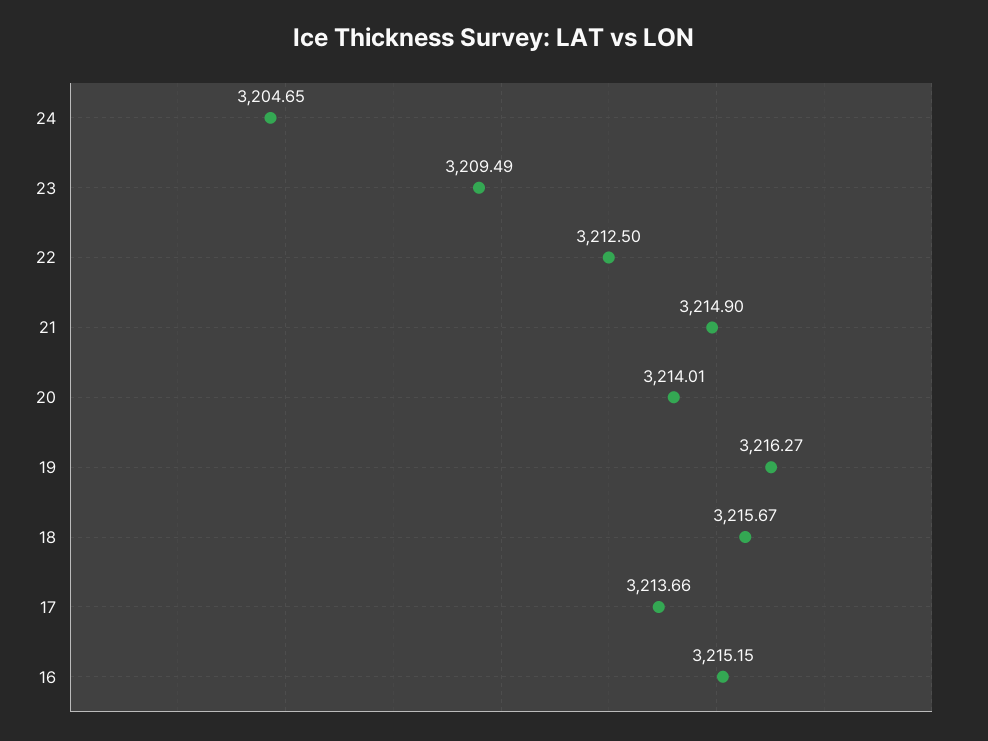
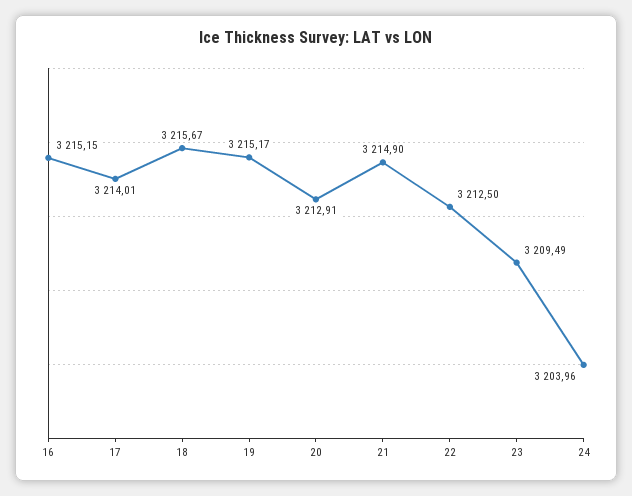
24: 3204.65 -> 3203.96
20: 3214.01 -> 3212.91
19: 3216.27 -> 3215.17
17: 3213.66 -> 3214.01

